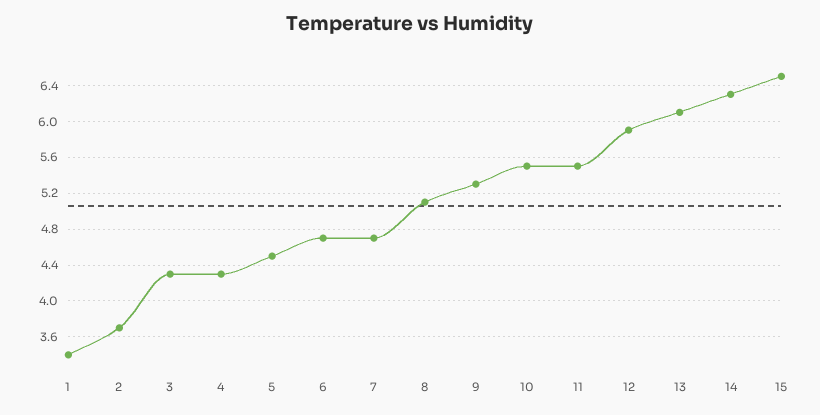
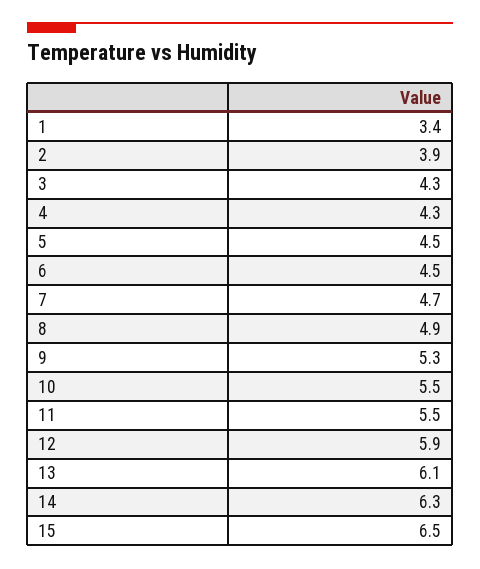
2: 3.7 -> 3.9
6: 4.7 -> 4.5
8: 5.1 -> 4.9

